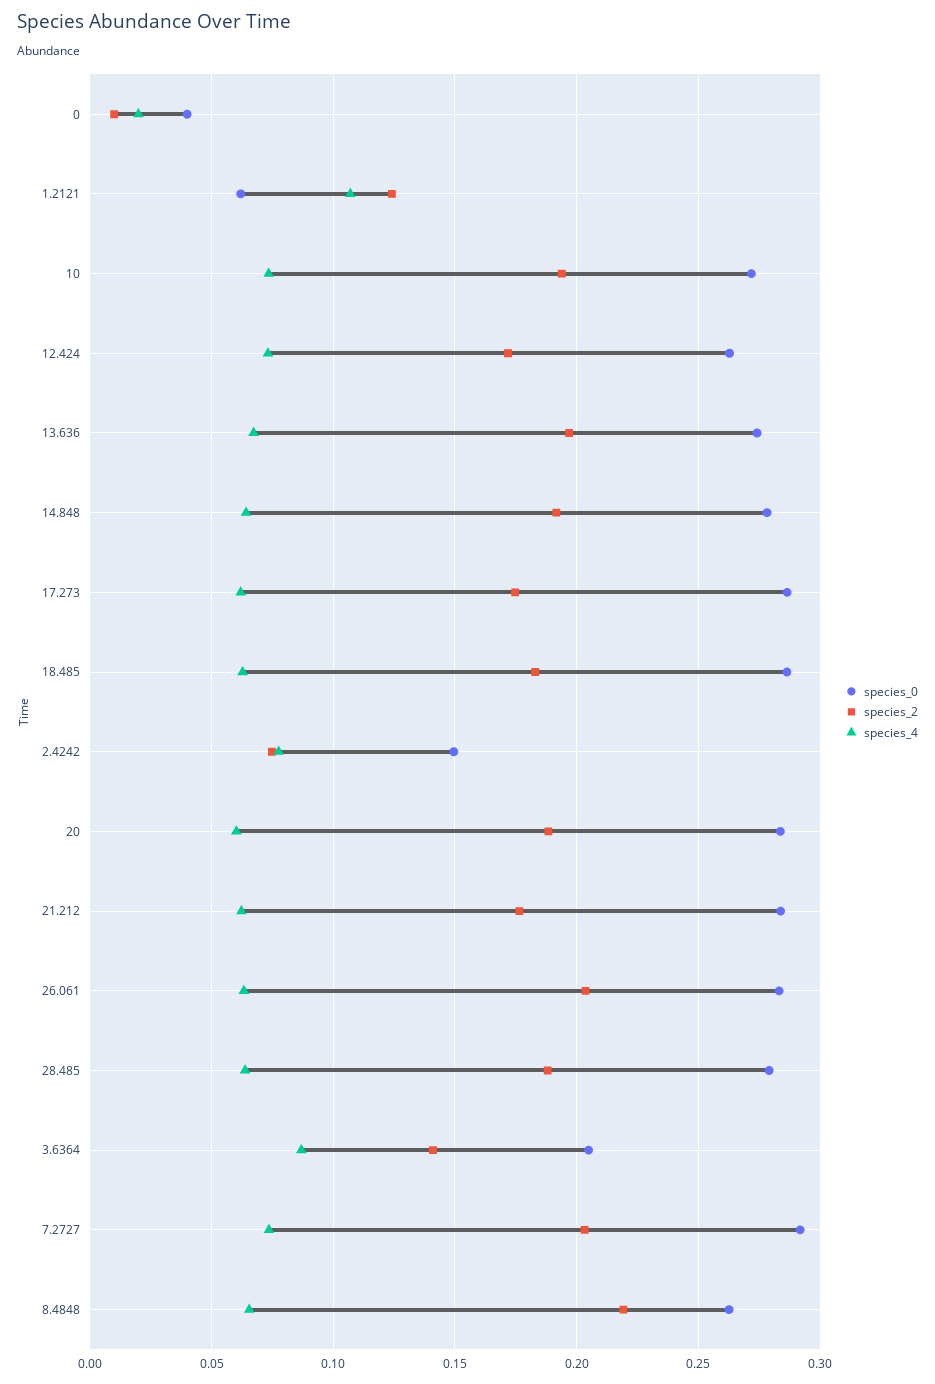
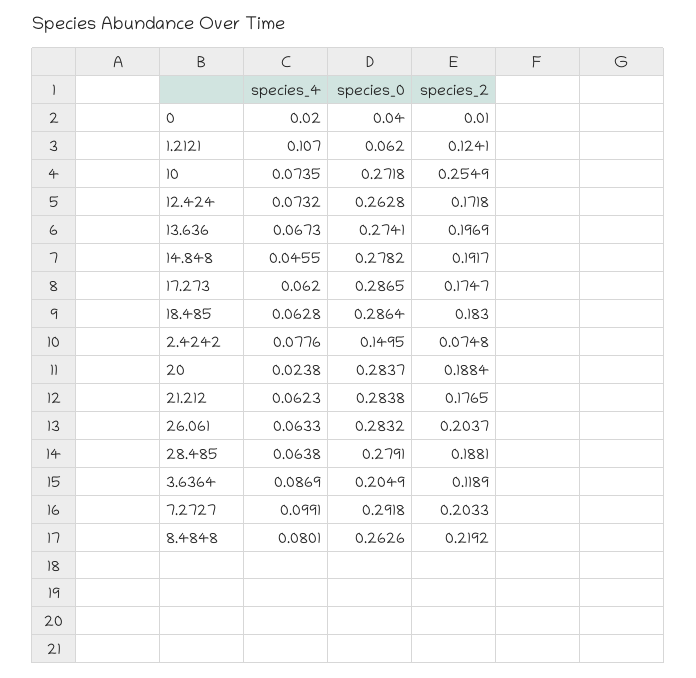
species_2, 10: 0.195 -> 0.2549
species_4, 14.848: 0.065 -> 0.0455
species_4, 20: 0.06 -> 0.0238
species_2, 3.6364: 0.14 -> 0.1189
species_4, 7.2727: 0.075 -> 0.0991
species_4, 8.4848: 0.065 -> 0.0801

